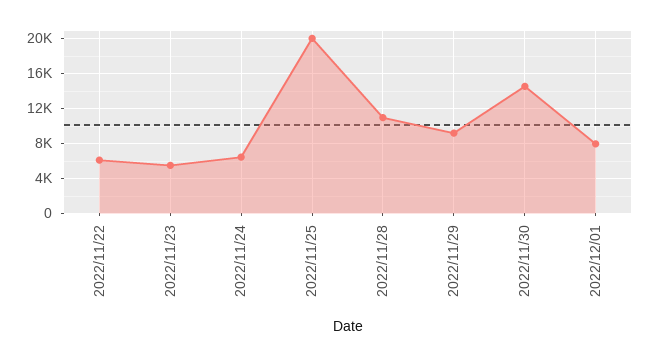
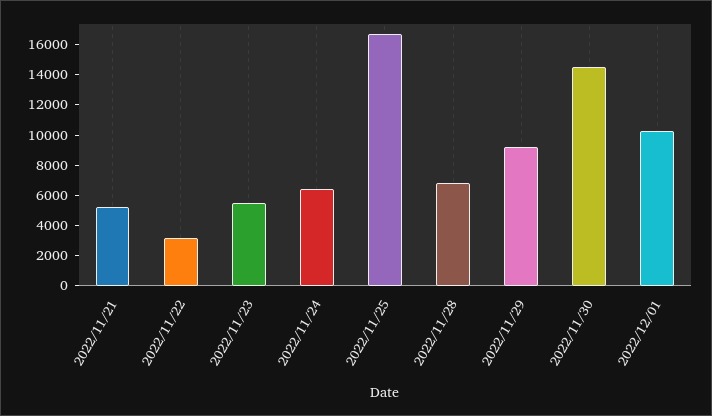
2022/11/22: 6000 -> 3000
2022/11/25: 20000 -> 17000
2022/11/28: 11000 -> 7000
2022/12/01: 8000 -> 10000
2022/11/21: none -> 5000

